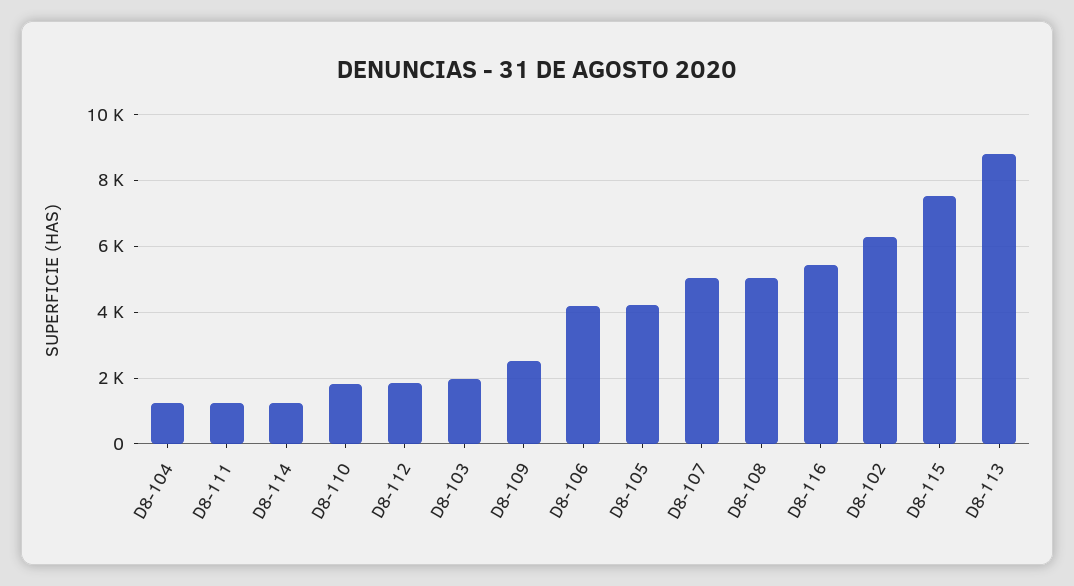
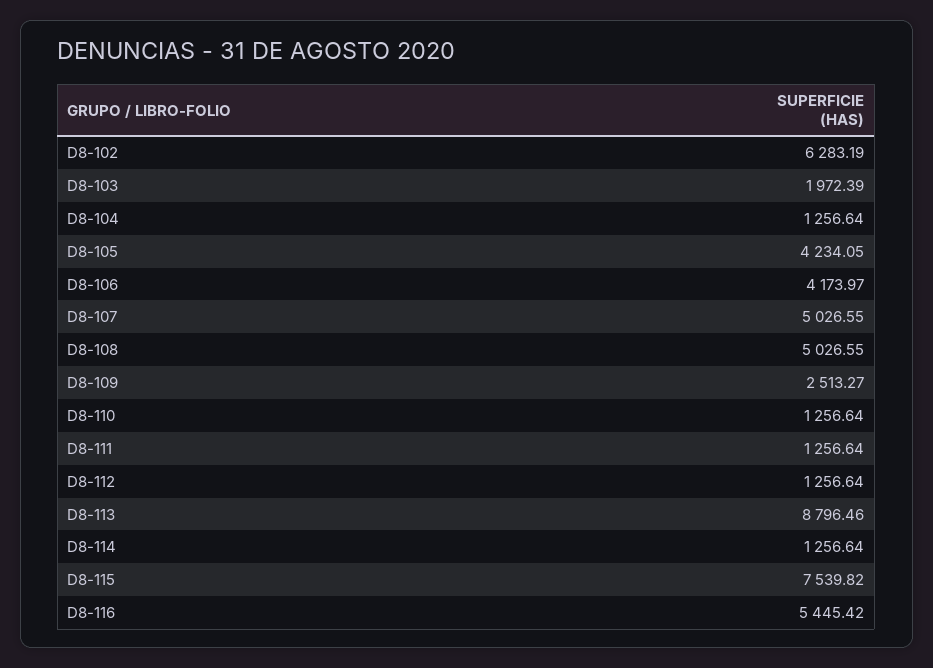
D8-110: 1800 -> 1256.64
D8-112: 1800 -> 1256.64

